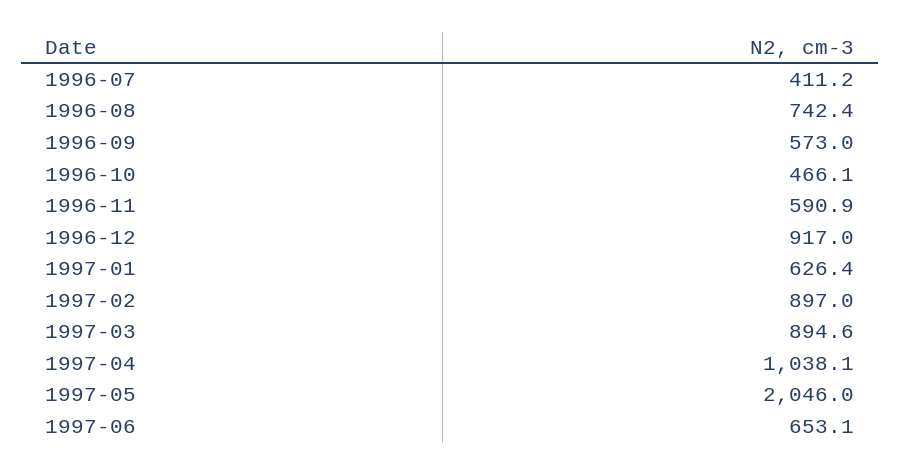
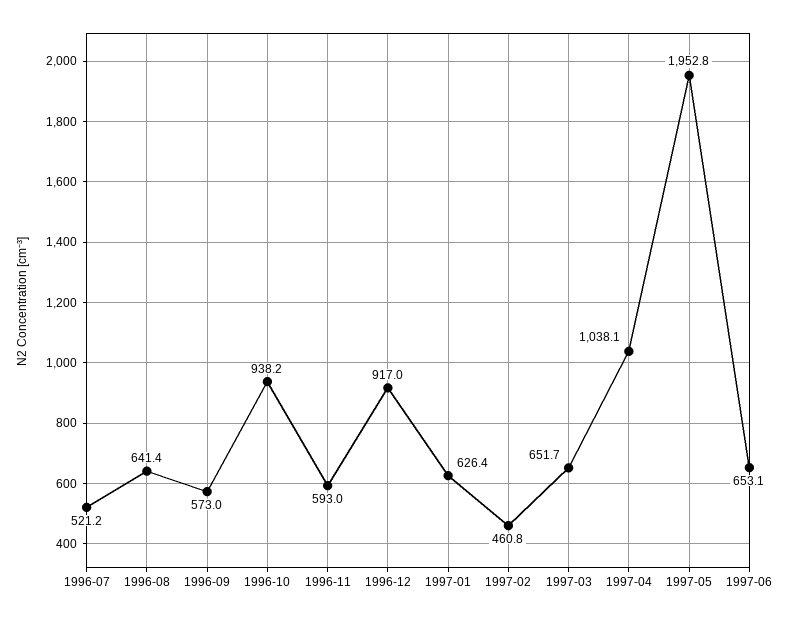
1996-07: 411.2 -> 521.2
1996-08: 742.4 -> 641.4
1996-10: 466.1 -> 938.2
1996-11: 590.9 -> 593
1997-02: 897 -> 460.8
1997-03: 894.6 -> 651.7
1997-05: 2046 -> 1952.8

